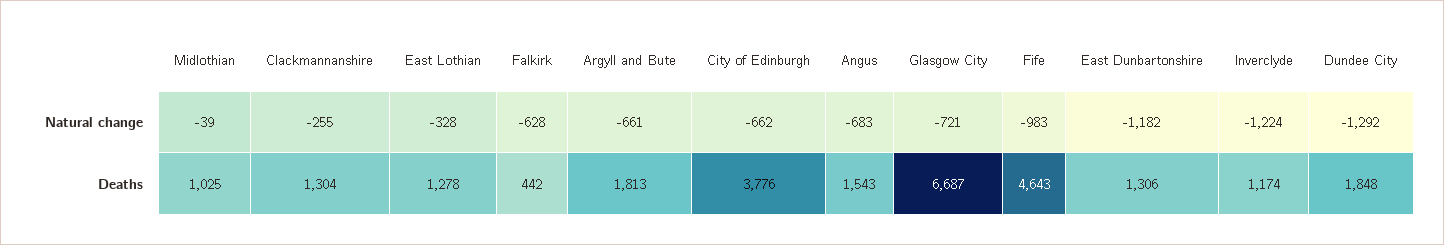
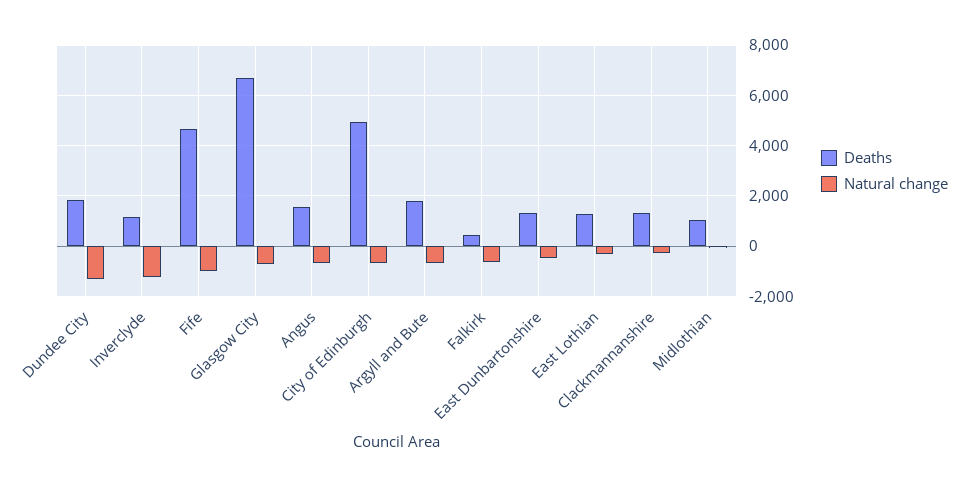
Natural change, East Dunbartonshire: -1182 -> -500
Deaths, City of Edinburgh: 3776 -> 5000

